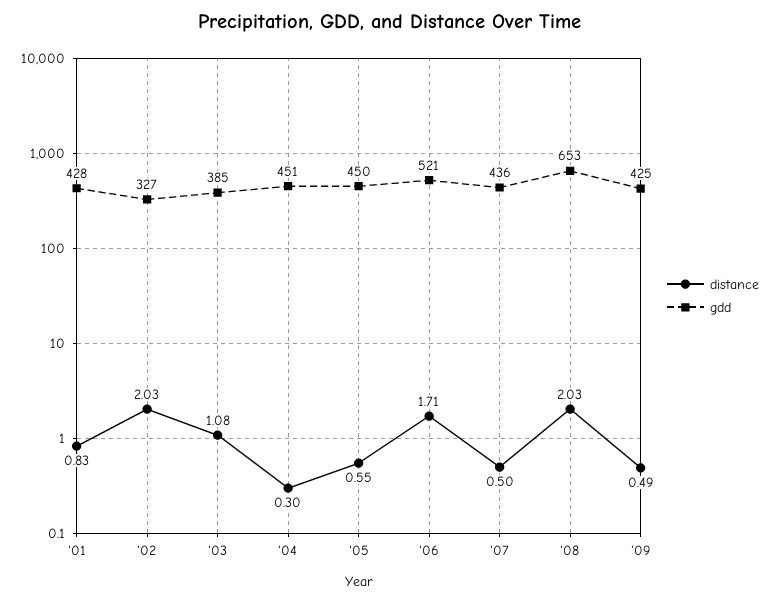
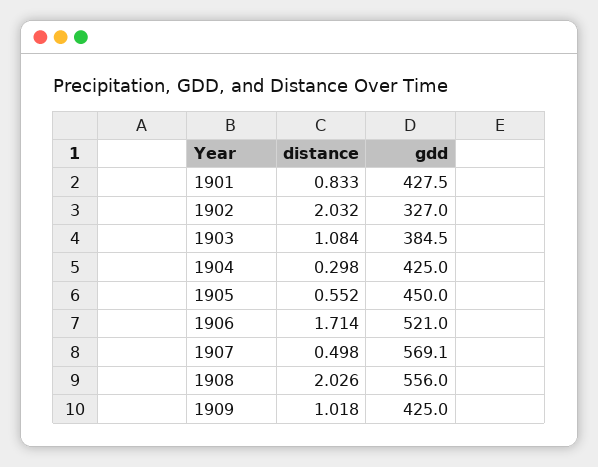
gdd, '04: 451 -> 425
gdd, '07: 436 -> 569.1
gdd, '08: 653 -> 556
distance, '09: 0.49 -> 1.018

